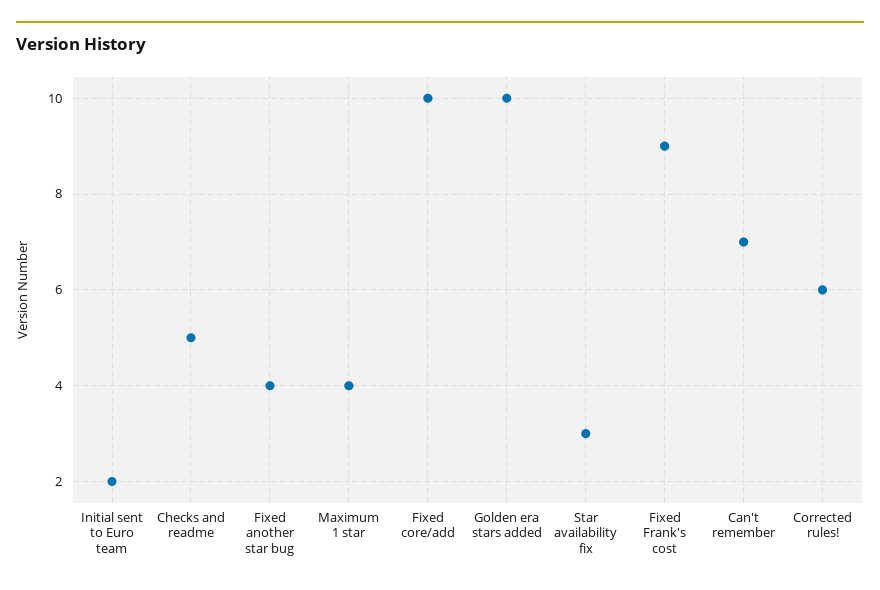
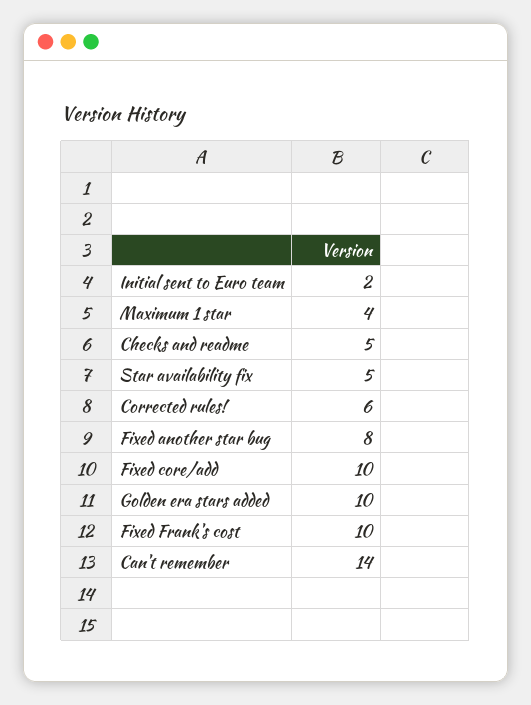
Fixed another star bug: 4 -> 8
Star availability fix: 3 -> 5
Fixed Frank's cost: 9 -> 10
Can't remember: 7 -> 14

